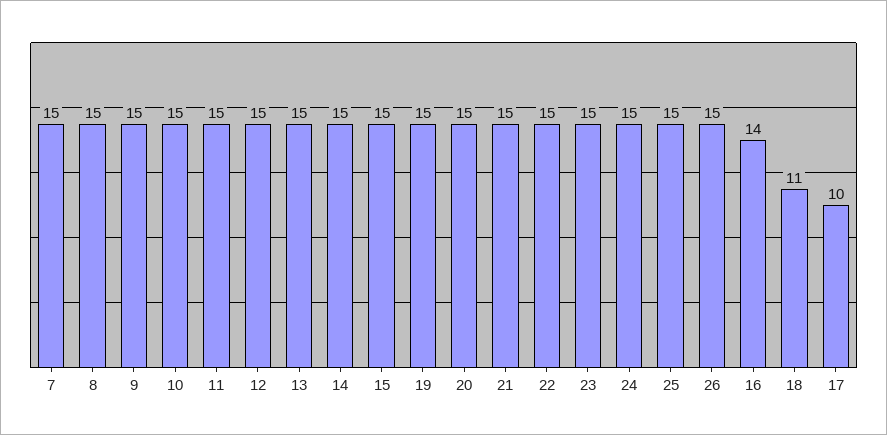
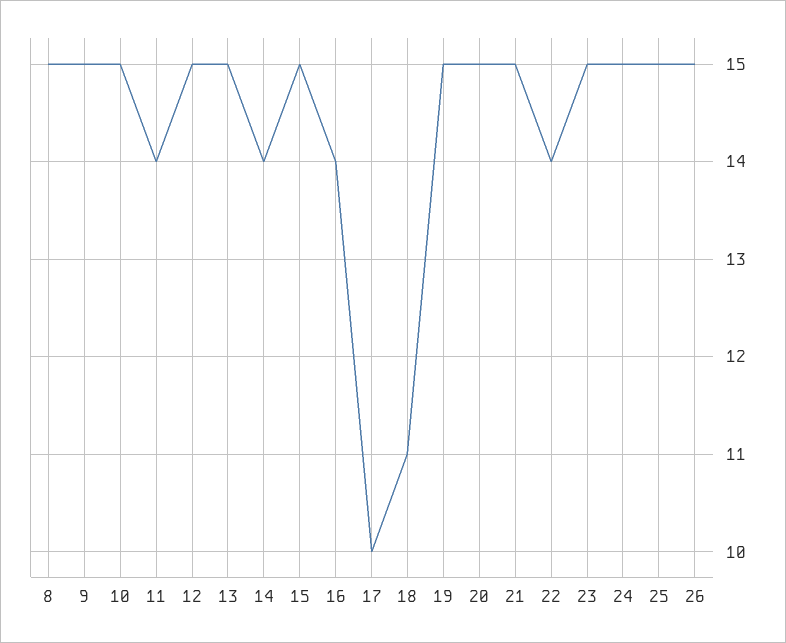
7: 15 -> none
11: 15 -> 14
14: 15 -> 14
22: 15 -> 14

